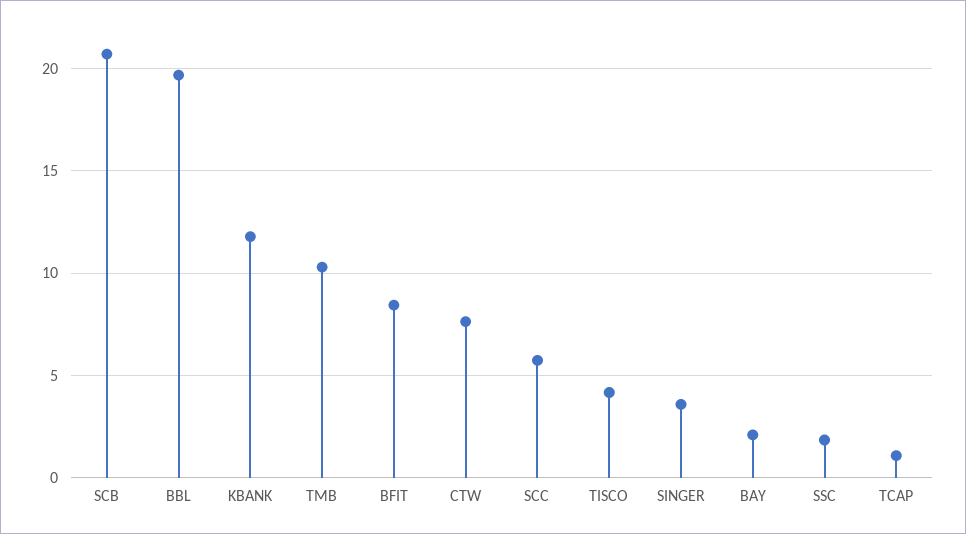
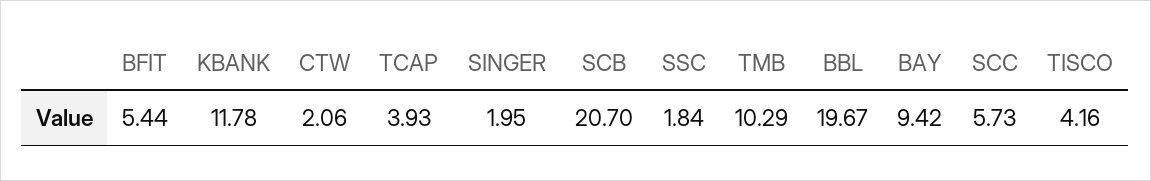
BFIT: 8.5 -> 5.44
CTW: 7.5 -> 2.06
SINGER: 3.5 -> 1.95
BAY: 2 -> 9.42
TCAP: 1 -> 3.93

